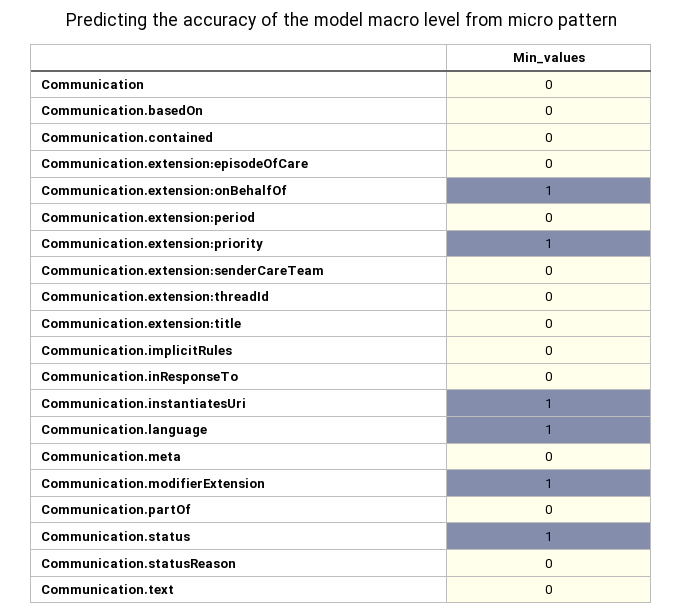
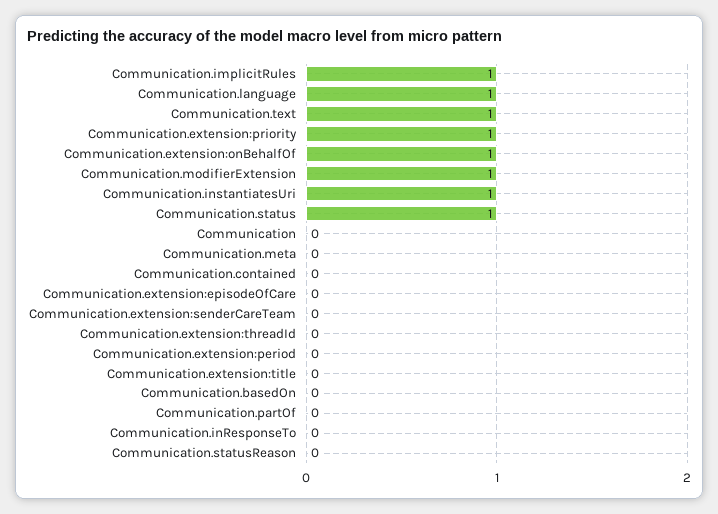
Communication.implicitRules: 0 -> 1
Communication.text: 0 -> 1

